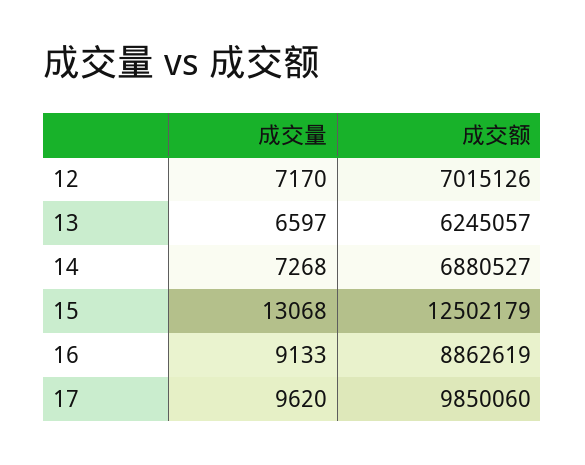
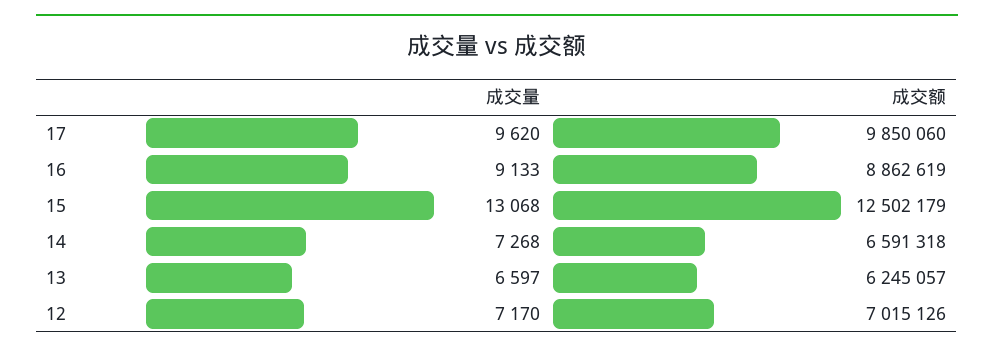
成交额, 14: 6880527 -> 6591318

